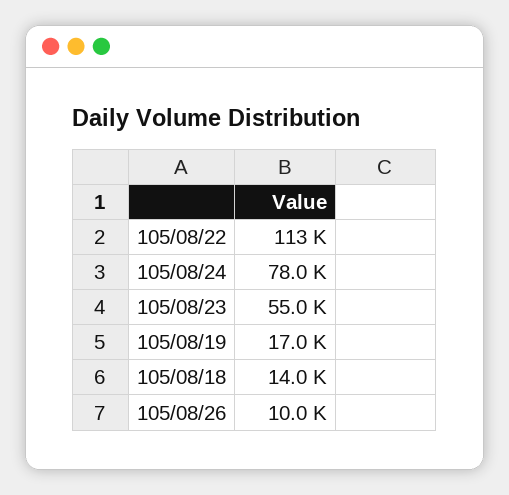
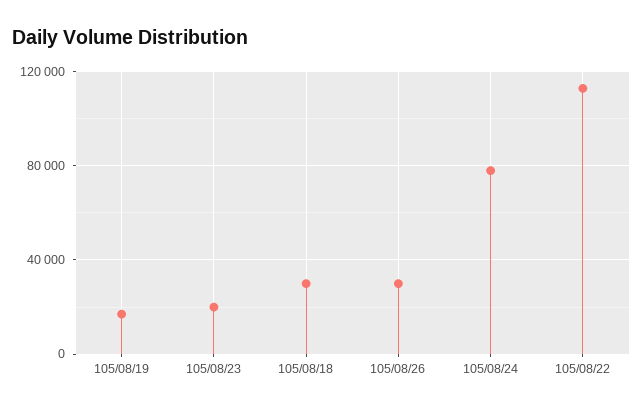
105/08/23: 55000 -> 20000
105/08/18: 14000 -> 30000
105/08/26: 10000 -> 30000

